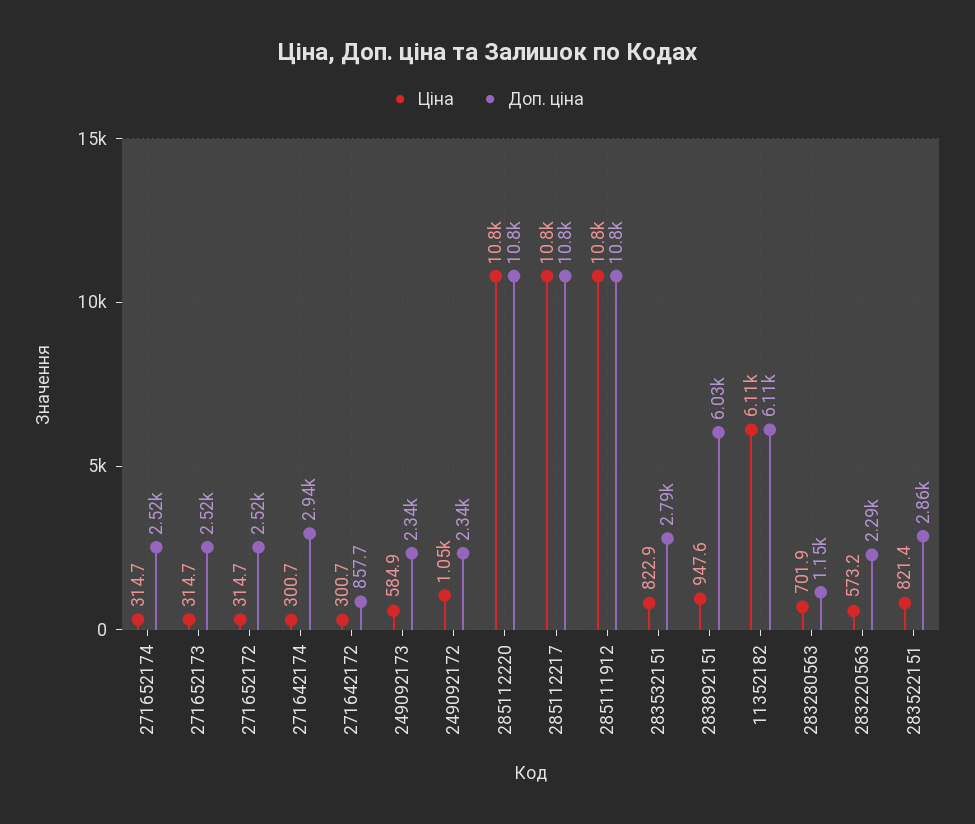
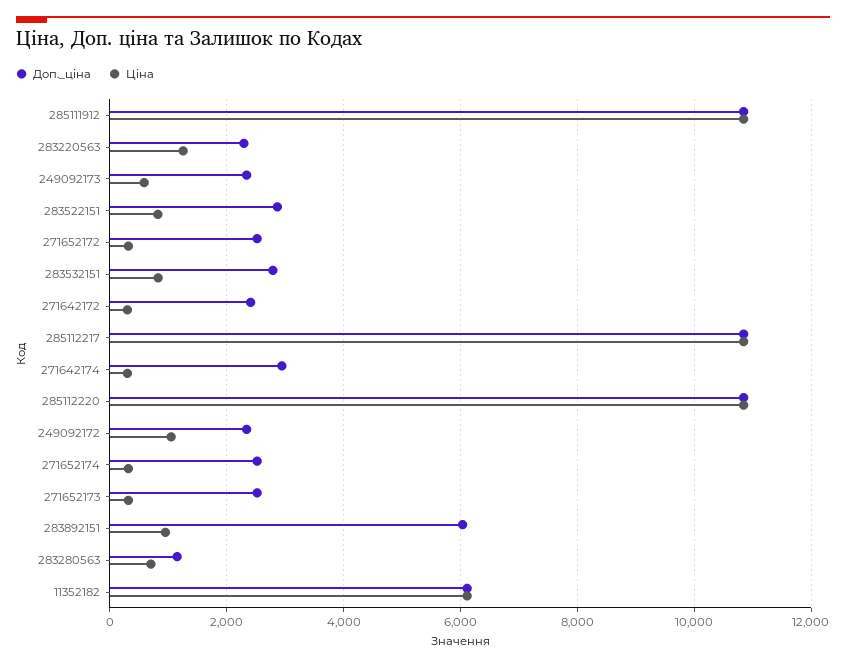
Доп. ціна, 271642172: 857.7 -> 2400
Ціна, 283220563: 573.2 -> 1200

